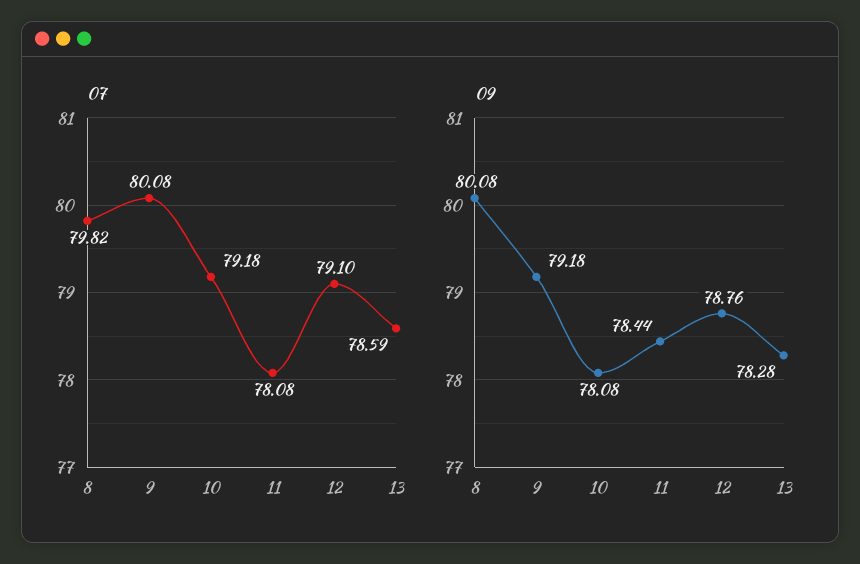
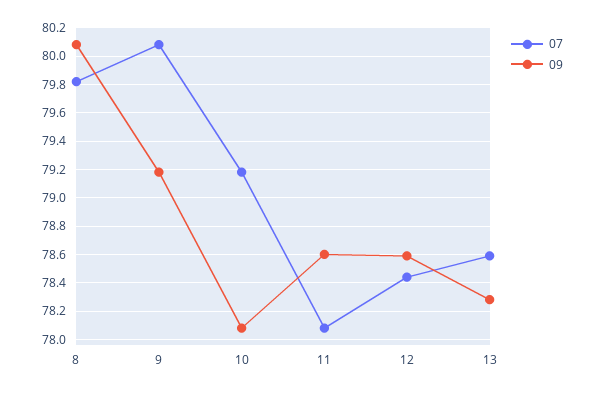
07, 12: 79.1 -> 78.45
09, 11: 78.44 -> 78.6
09, 12: 78.76 -> 78.6

